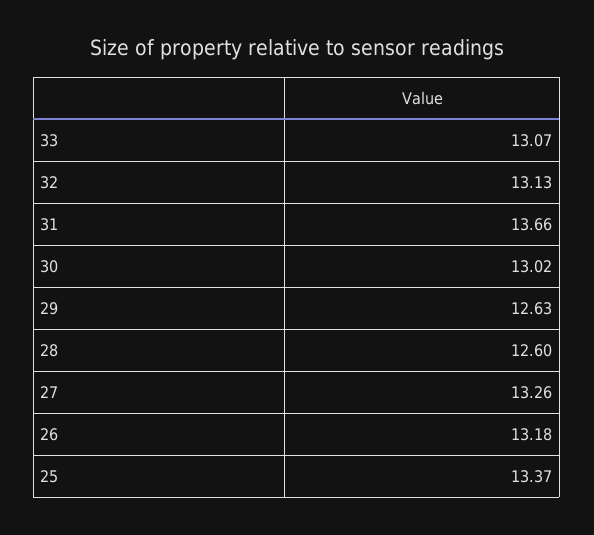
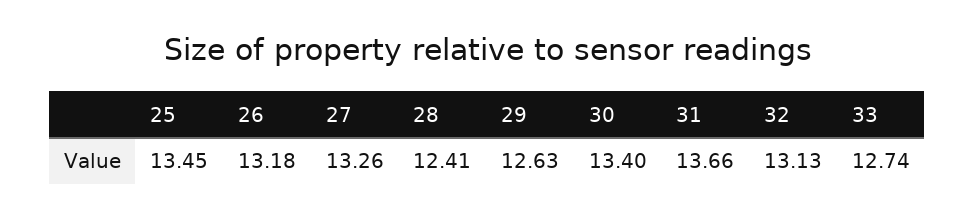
33: 13.07 -> 12.74
30: 13.02 -> 13.4
28: 12.6 -> 12.41
25: 13.37 -> 13.45

